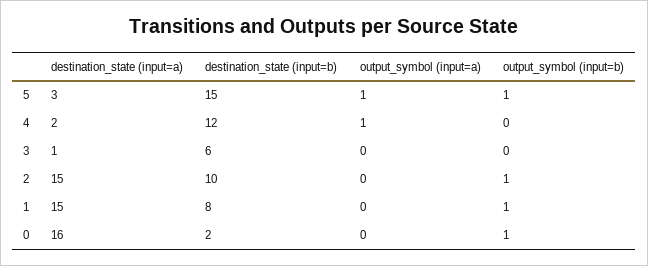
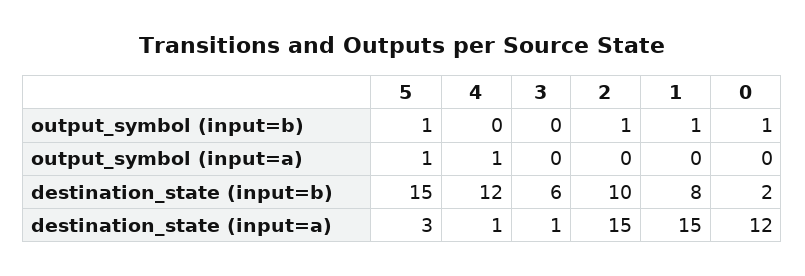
destination_state (input=a), 4: 2 -> 1
destination_state (input=a), 0: 16 -> 12

